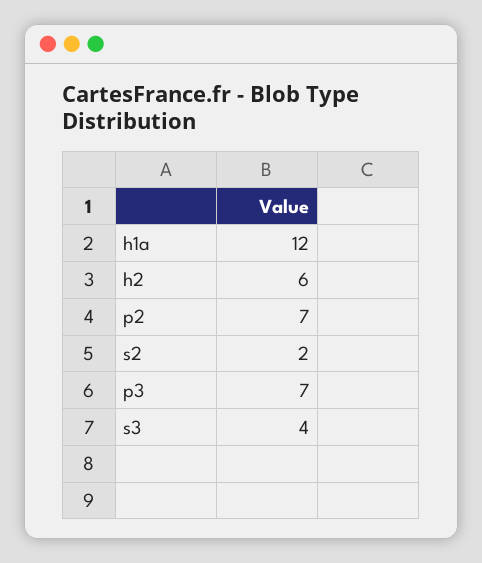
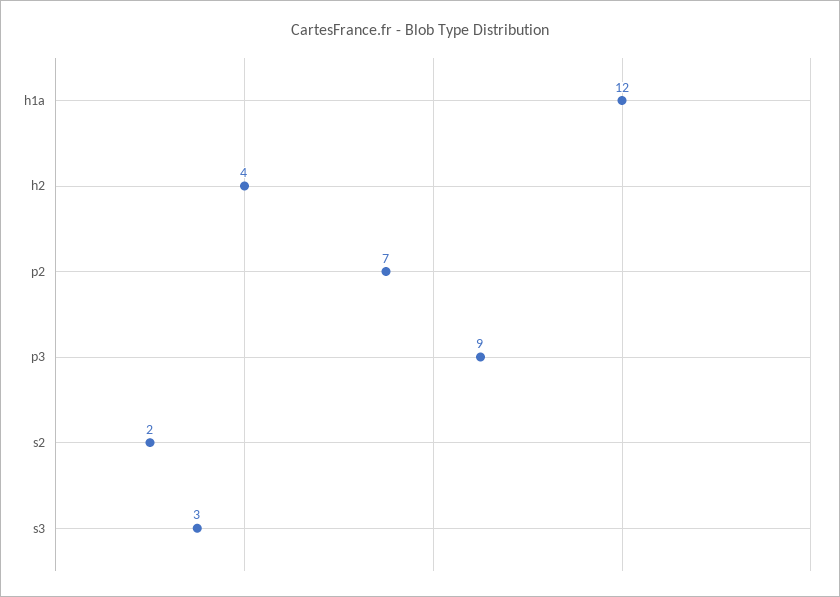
h2: 6 -> 4
p3: 7 -> 9
s3: 4 -> 3

